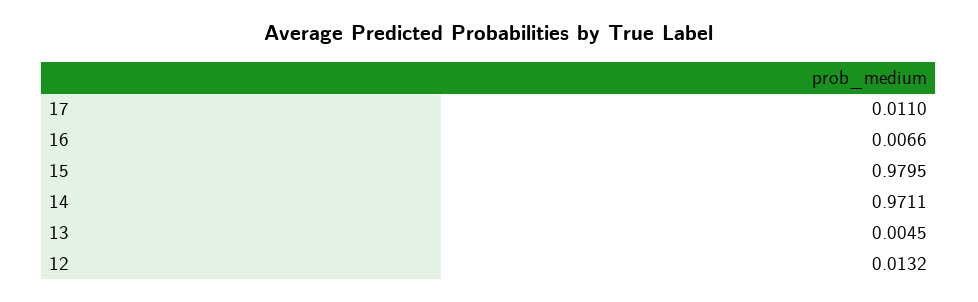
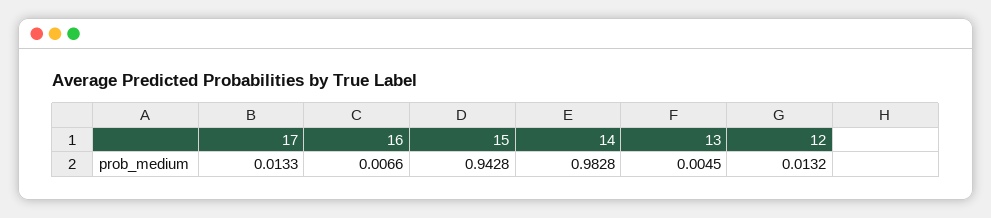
17: 0.011 -> 0.0133
15: 0.9795 -> 0.9428
14: 0.9711 -> 0.9828

